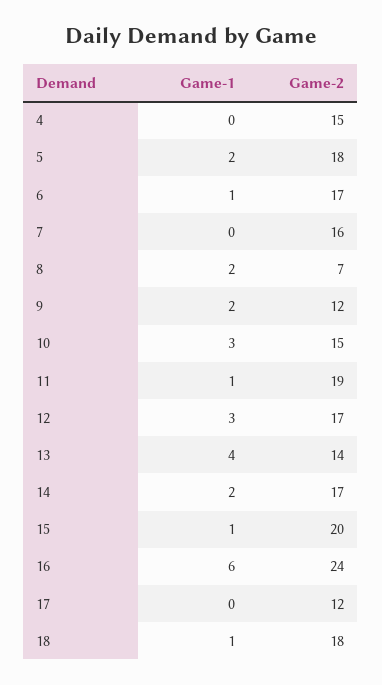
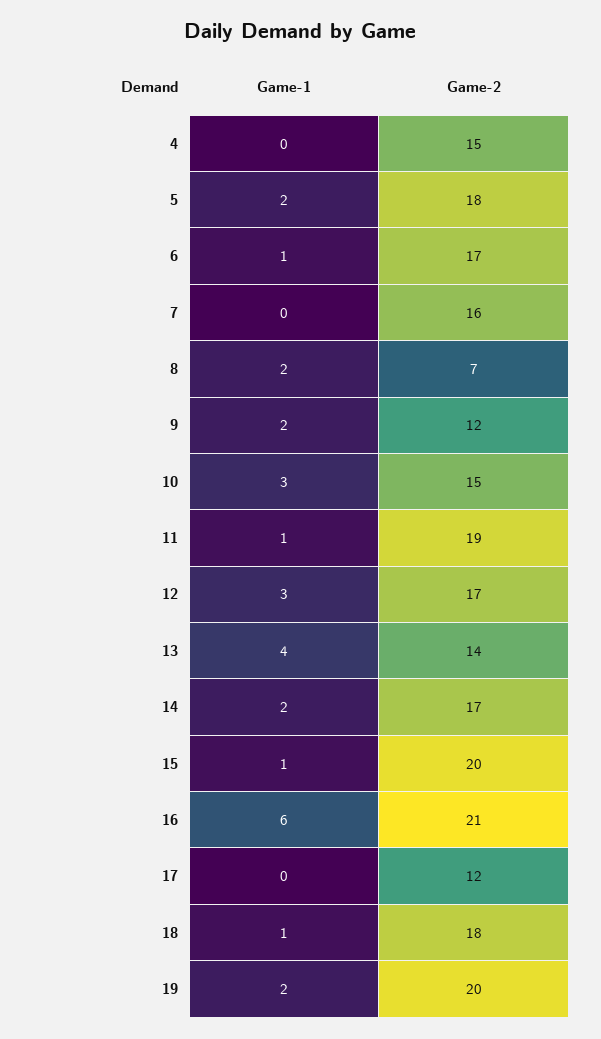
Game-2, 16: 24 -> 21
Game-1, 19: none -> 2
Game-2, 19: none -> 20

